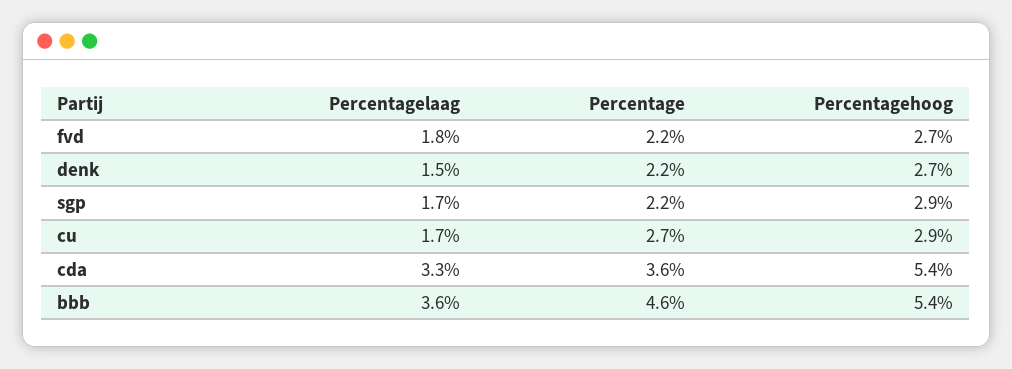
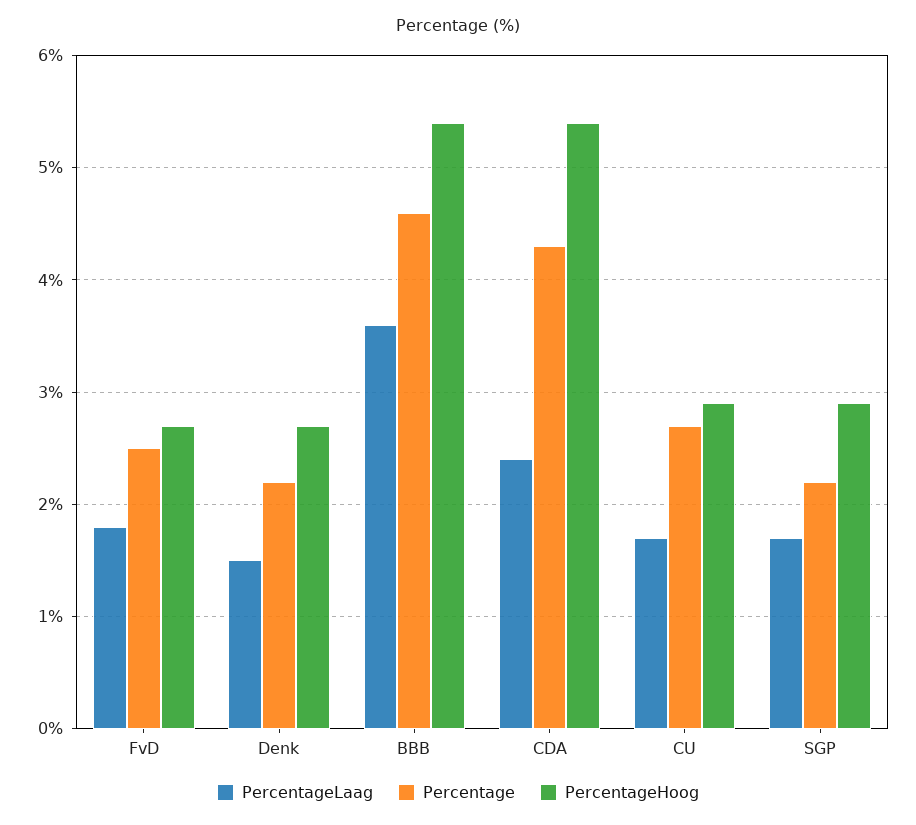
Percentage, fvd: 2.2 -> 2.5
Percentagelaag, cda: 3.3 -> 2.4
Percentage, cda: 3.6 -> 4.3

